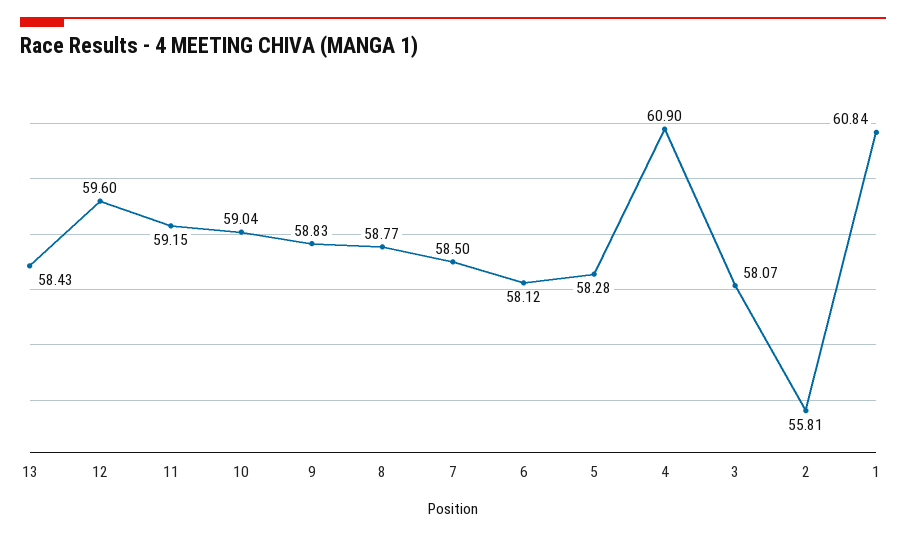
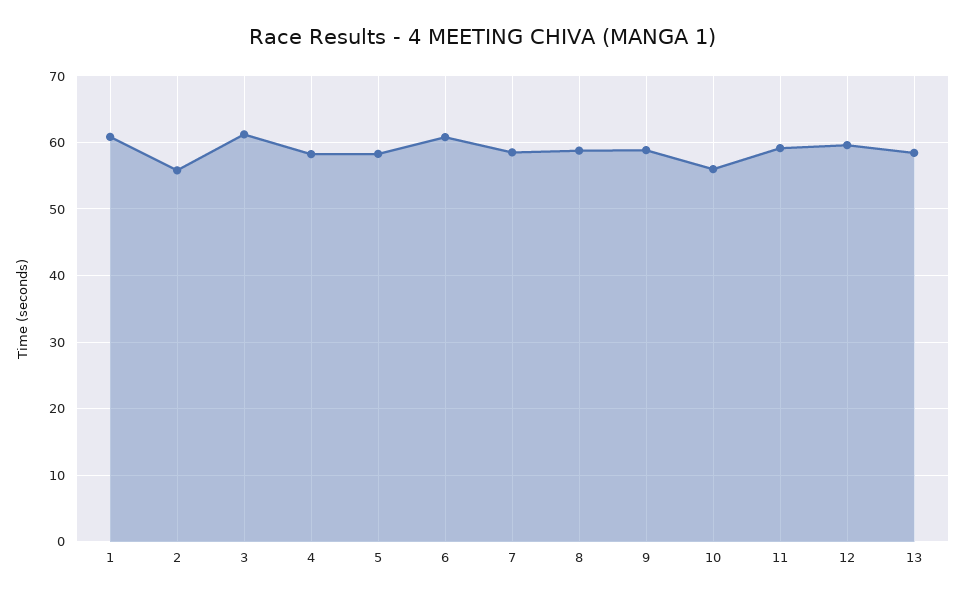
10: 59.04 -> 56
6: 58.12 -> 61
4: 60.9 -> 58
3: 58.07 -> 61

